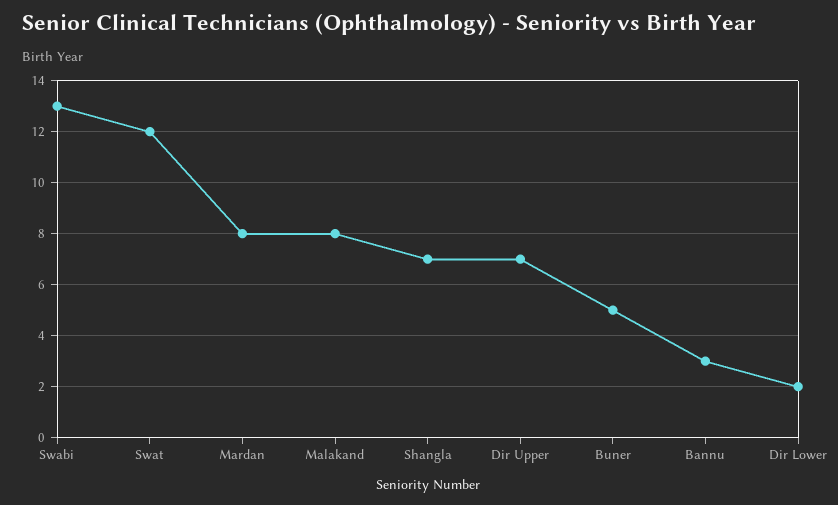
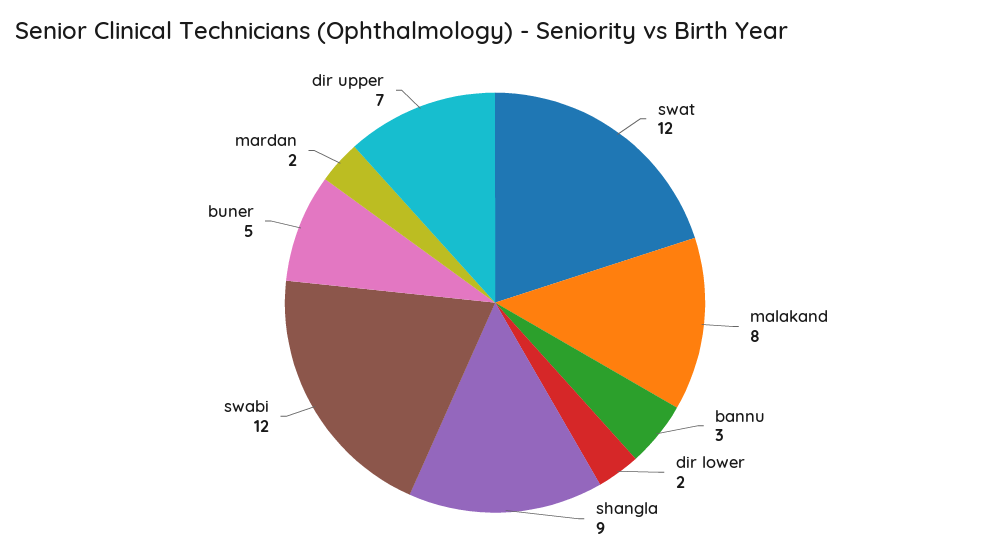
Swabi: 13 -> 12
Mardan: 8 -> 2
Shangla: 7 -> 9

